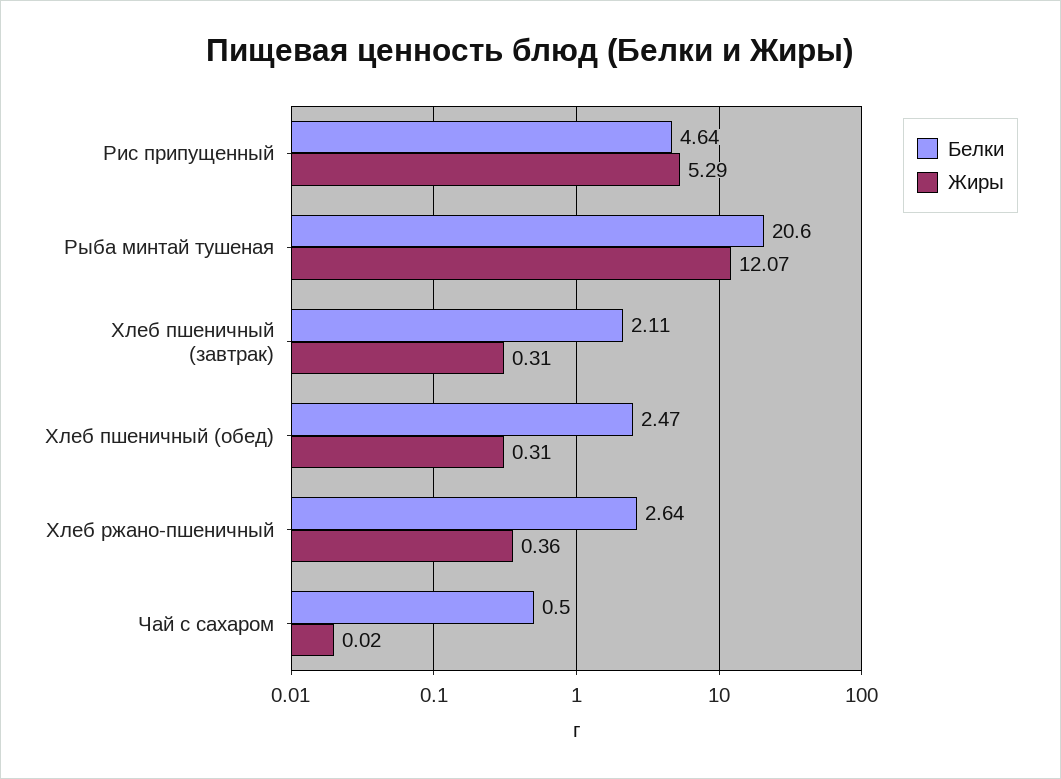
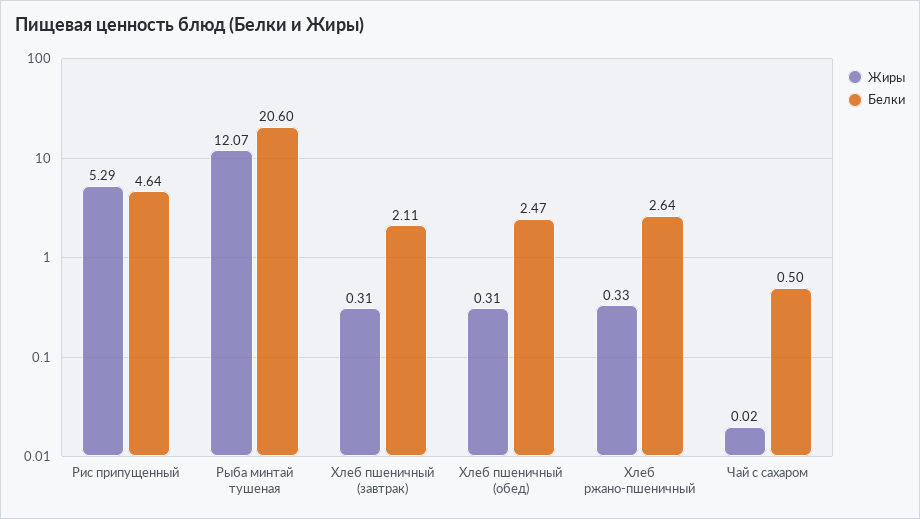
Жиры, Хлеб ржано-пшеничный: 0.36 -> 0.33

